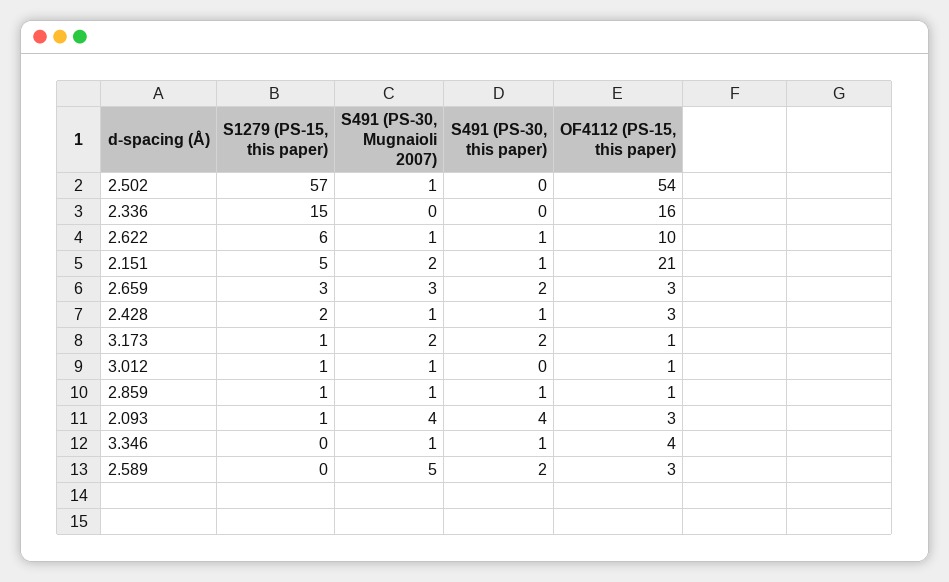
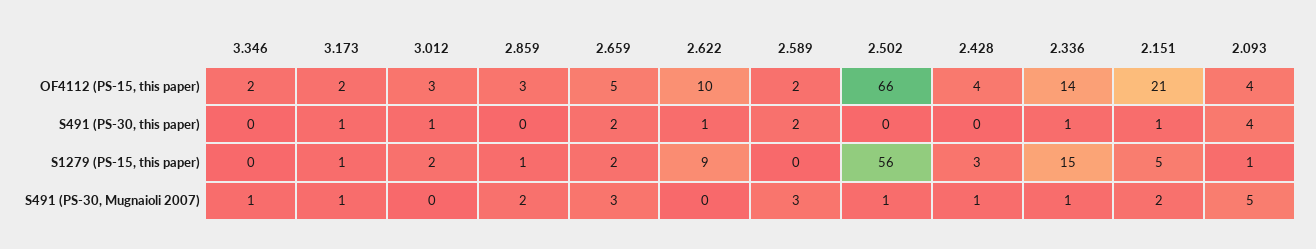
S1279 (PS-15, this paper), 2.502: 57 -> 56
OF4112 (PS-15, this paper), 2.502: 54 -> 66
S491 (PS-30, Mugnaioli 2007), 2.336: 0 -> 1
S491 (PS-30, this paper), 2.336: 0 -> 1
OF4112 (PS-15, this paper), 2.336: 16 -> 14
S1279 (PS-15, this paper), 2.622: 6 -> 9
S491 (PS-30, Mugnaioli 2007), 2.622: 1 -> 0
S1279 (PS-15, this paper), 2.659: 3 -> 2
OF4112 (PS-15, this paper), 2.659: 3 -> 5
S1279 (PS-15, this paper), 2.428: 2 -> 3
S491 (PS-30, this paper), 2.428: 1 -> 0
OF4112 (PS-15, this paper), 2.428: 3 -> 4
S491 (PS-30, Mugnaioli 2007), 3.173: 2 -> 1
S491 (PS-30, this paper), 3.173: 2 -> 1
OF4112 (PS-15, this paper), 3.173: 1 -> 2
S1279 (PS-15, this paper), 3.012: 1 -> 2
S491 (PS-30, Mugnaioli 2007), 3.012: 1 -> 0
S491 (PS-30, this paper), 3.012: 0 -> 1
OF4112 (PS-15, this paper), 3.012: 1 -> 3
S491 (PS-30, Mugnaioli 2007), 2.859: 1 -> 2
S491 (PS-30, this paper), 2.859: 1 -> 0
OF4112 (PS-15, this paper), 2.859: 1 -> 3
S491 (PS-30, Mugnaioli 2007), 2.093: 4 -> 5
OF4112 (PS-15, this paper), 2.093: 3 -> 4
S491 (PS-30, this paper), 3.346: 1 -> 0
OF4112 (PS-15, this paper), 3.346: 4 -> 2
S491 (PS-30, Mugnaioli 2007), 2.589: 5 -> 3
OF4112 (PS-15, this paper), 2.589: 3 -> 2

